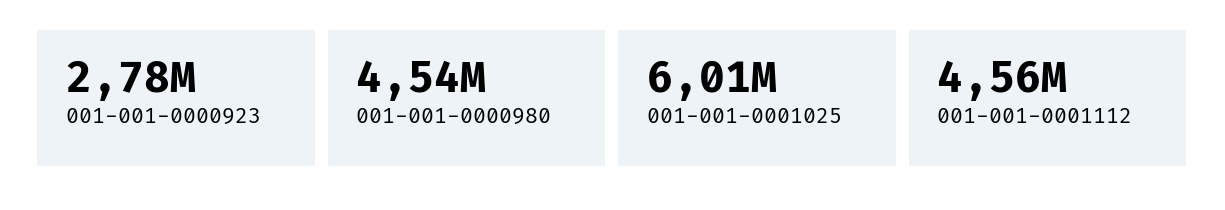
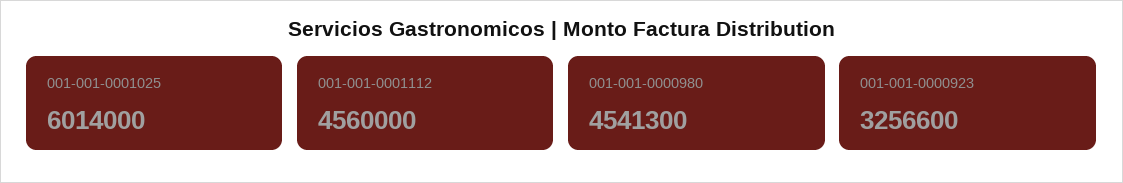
001-001-0000923: 2780000 -> 3256600

